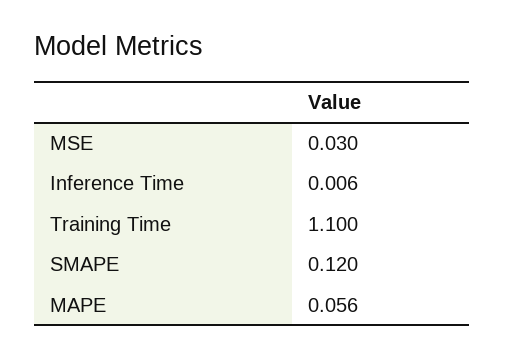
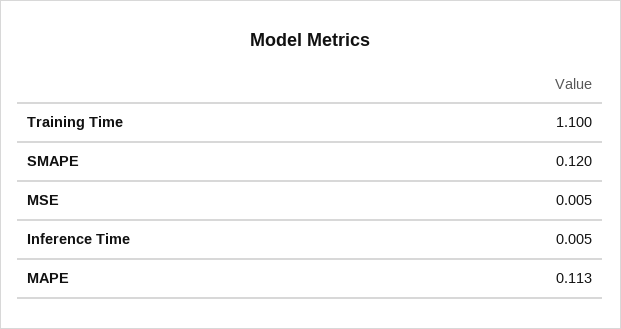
MSE: 0.03 -> 0.005
Inference Time: 0.006 -> 0.005
MAPE: 0.056 -> 0.113

